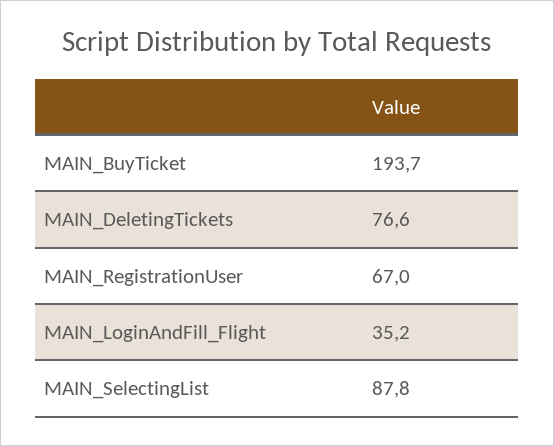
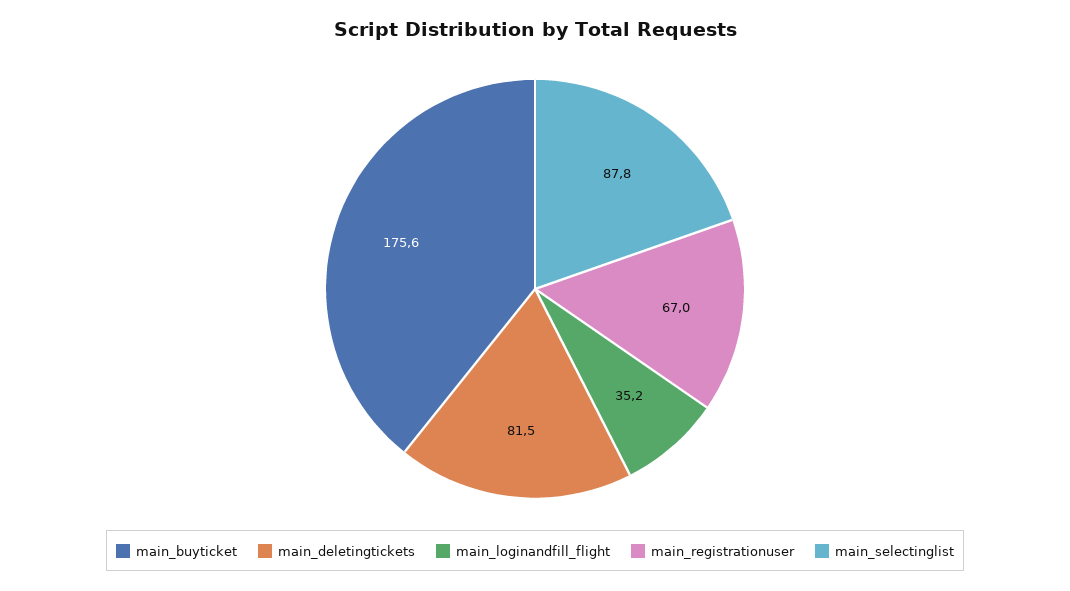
MAIN_BuyTicket: 193.7 -> 175.6
MAIN_DeletingTickets: 76.6 -> 81.5

